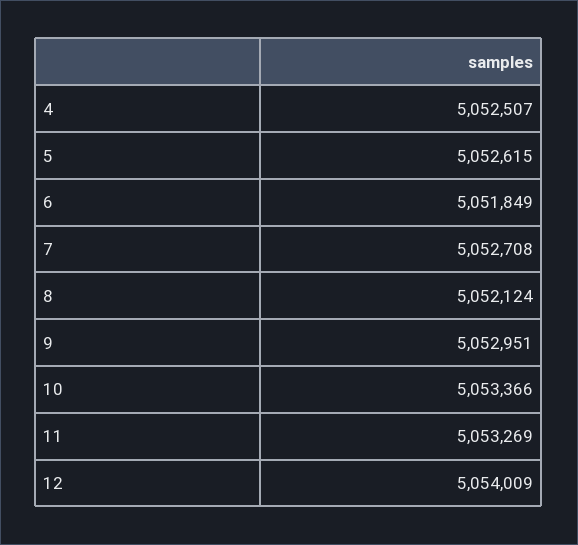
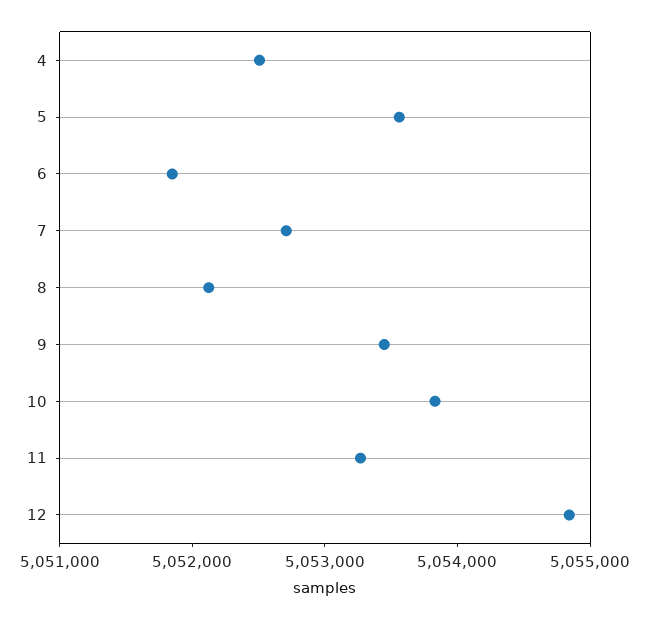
5: 5052615 -> 5053600
9: 5052951 -> 5053400
10: 5053366 -> 5053800
12: 5054009 -> 5054800

